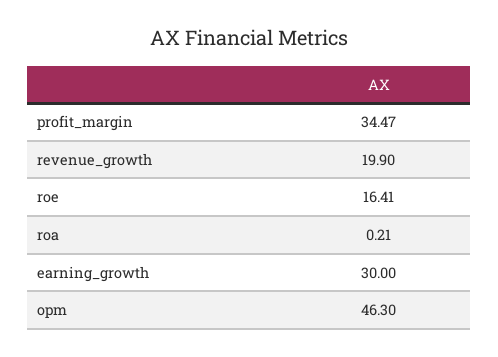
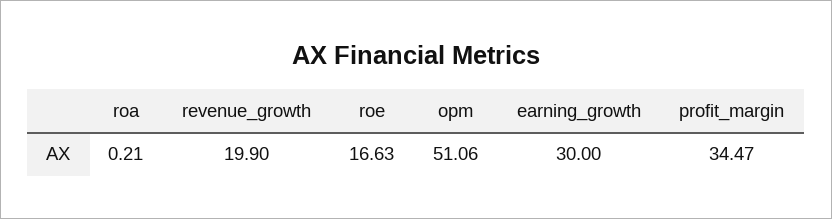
roe: 16.41 -> 16.63
opm: 46.3 -> 51.06

